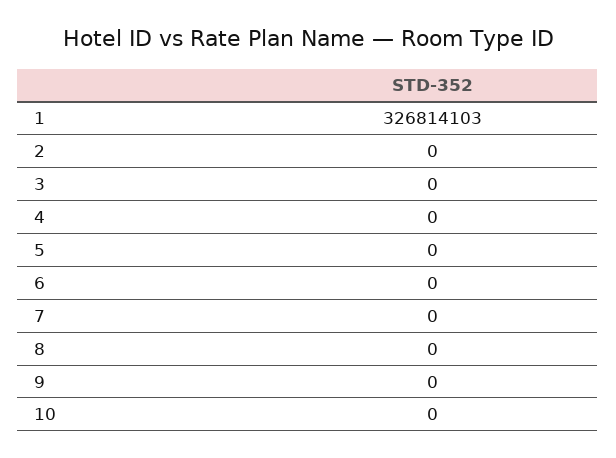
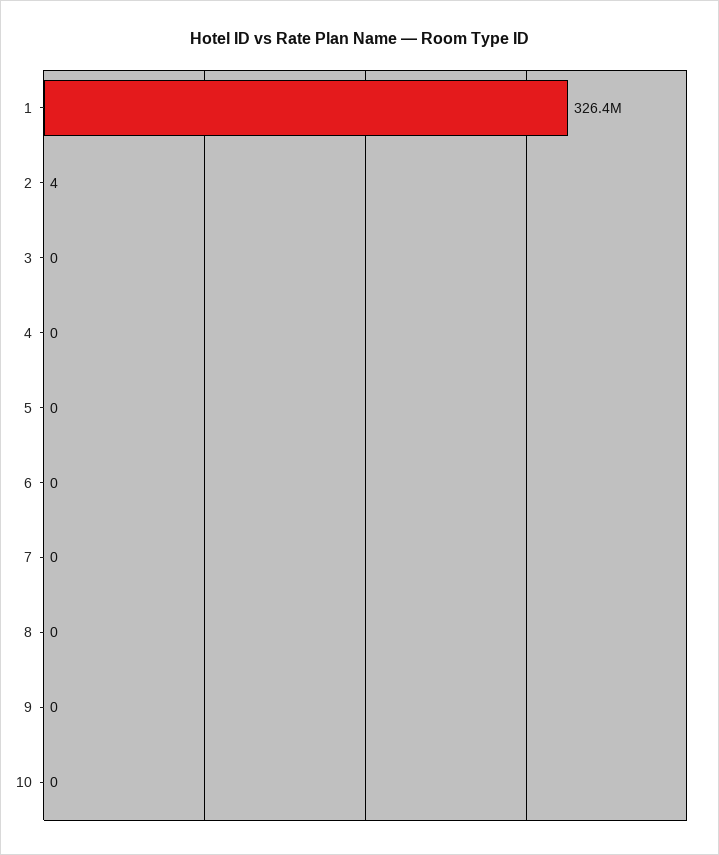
1: 326814103 -> 326400000
2: 0 -> 4

